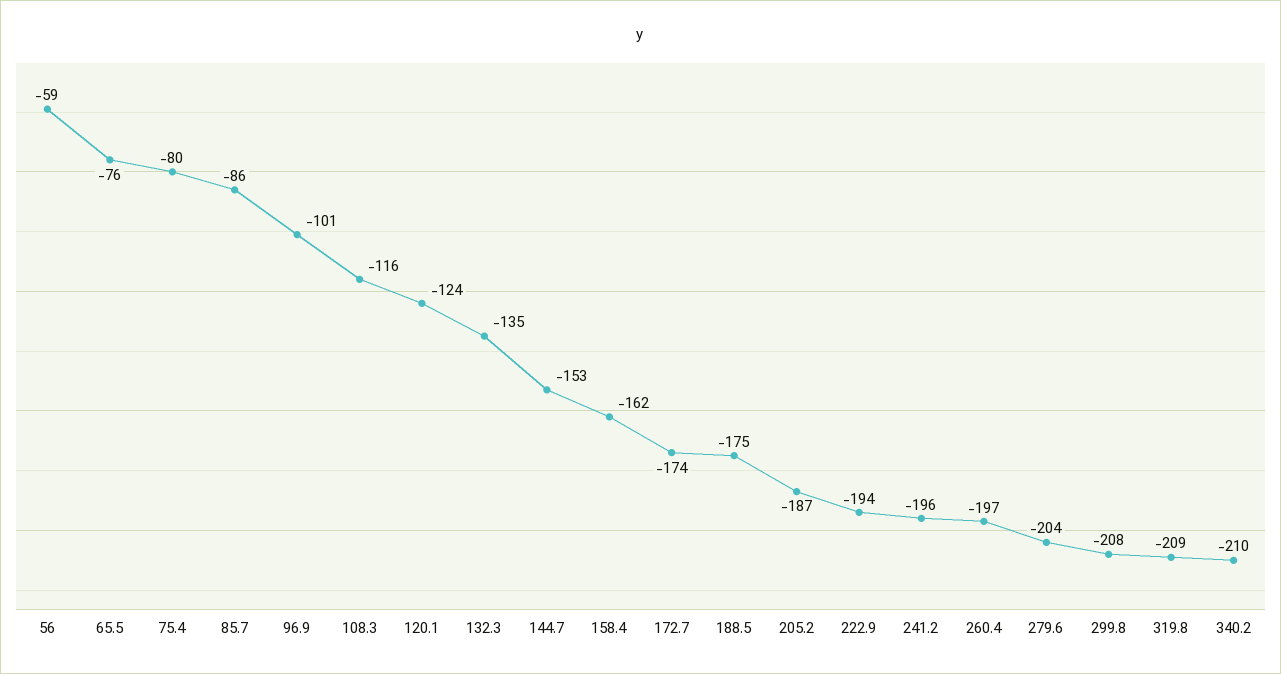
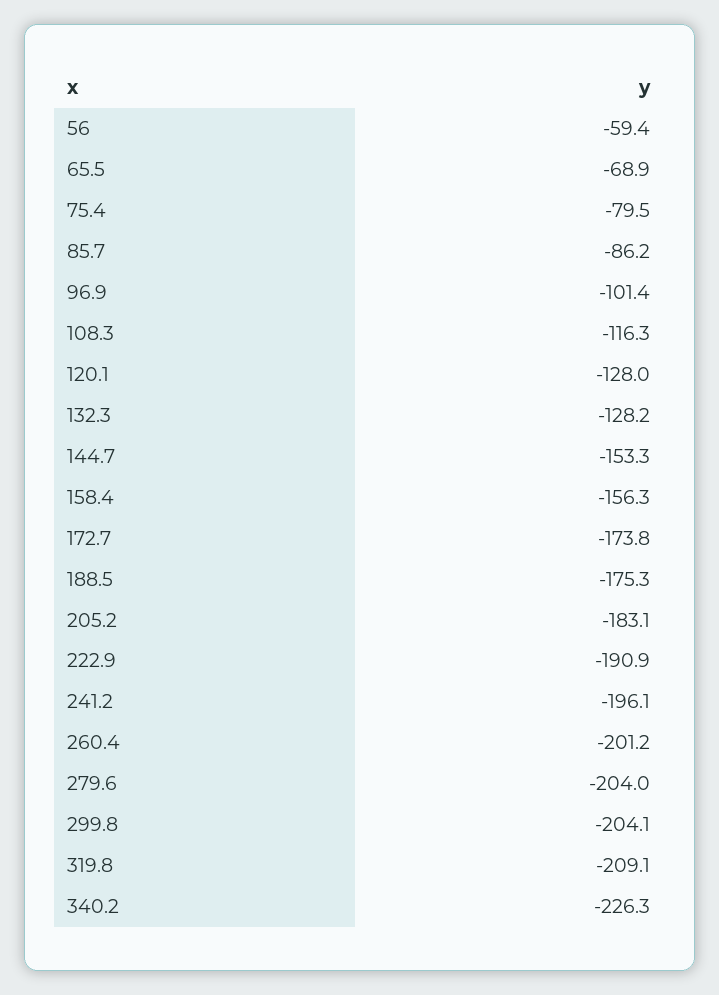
65.5: -76 -> -68.9
120.1: -124 -> -128
132.3: -135 -> -128.2
158.4: -162 -> -156.3
205.2: -187 -> -183.1
222.9: -194 -> -190.9
260.4: -197 -> -201.2
299.8: -208 -> -204.1
340.2: -210 -> -226.3

